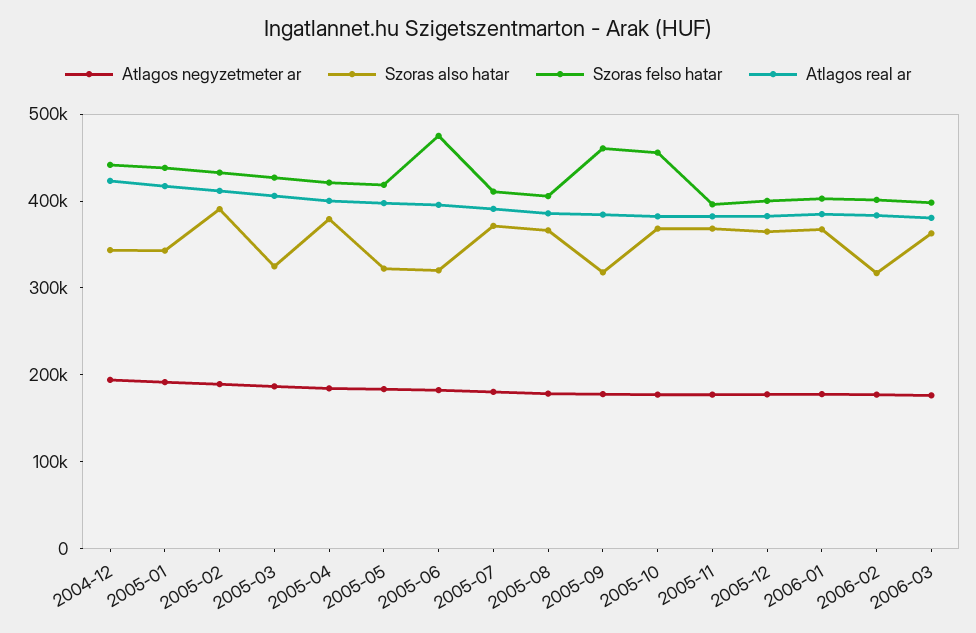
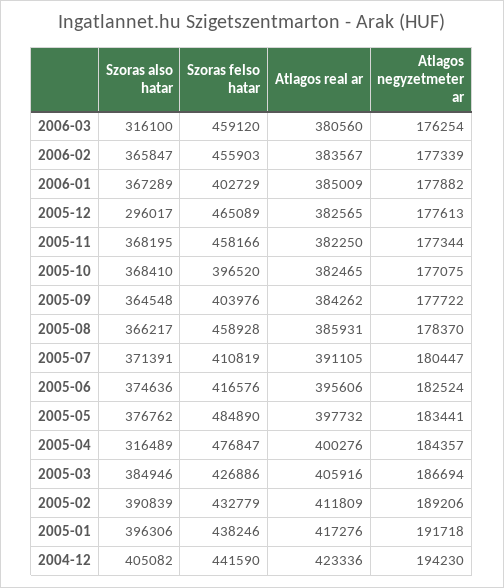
Szoras also hatar, 2004-12: 340000 -> 405082
Szoras also hatar, 2005-01: 340000 -> 396306
Szoras also hatar, 2005-03: 320000 -> 384946
Szoras also hatar, 2005-04: 380000 -> 316489
Szoras felso hatar, 2005-04: 420000 -> 476847
Szoras also hatar, 2005-05: 320000 -> 376762
Szoras felso hatar, 2005-05: 420000 -> 484890
Szoras also hatar, 2005-06: 320000 -> 374636
Szoras felso hatar, 2005-06: 480000 -> 416576
Szoras felso hatar, 2005-08: 400000 -> 458928
Szoras also hatar, 2005-09: 320000 -> 364548
Szoras felso hatar, 2005-09: 460000 -> 403976
Szoras felso hatar, 2005-10: 460000 -> 396520
Szoras felso hatar, 2005-11: 400000 -> 458166
Szoras also hatar, 2005-12: 360000 -> 296017
Szoras felso hatar, 2005-12: 400000 -> 465089
Szoras also hatar, 2006-02: 320000 -> 365847
Szoras felso hatar, 2006-02: 400000 -> 455903
Szoras also hatar, 2006-03: 360000 -> 316100
Szoras felso hatar, 2006-03: 400000 -> 459120

